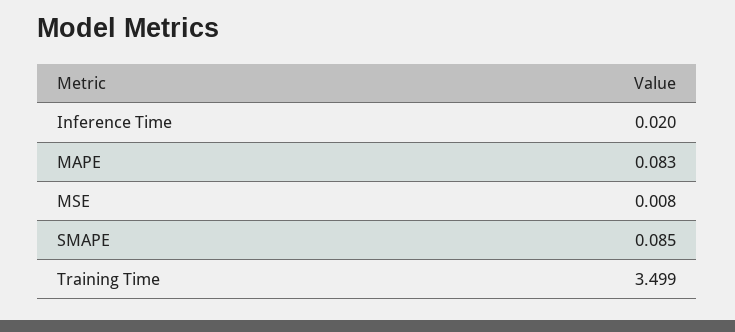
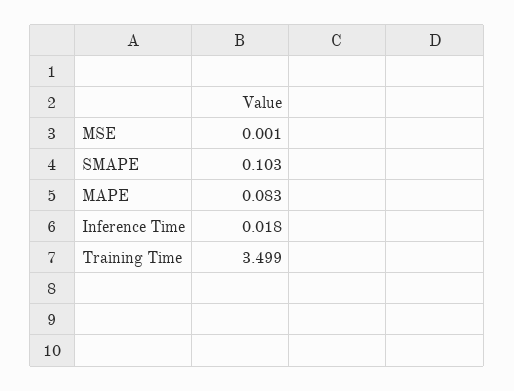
Inference Time: 0.02 -> 0.018
MSE: 0.008 -> 0.001
SMAPE: 0.085 -> 0.103

